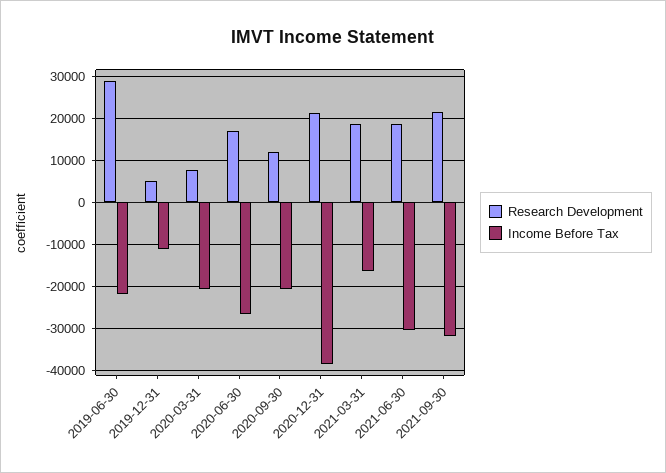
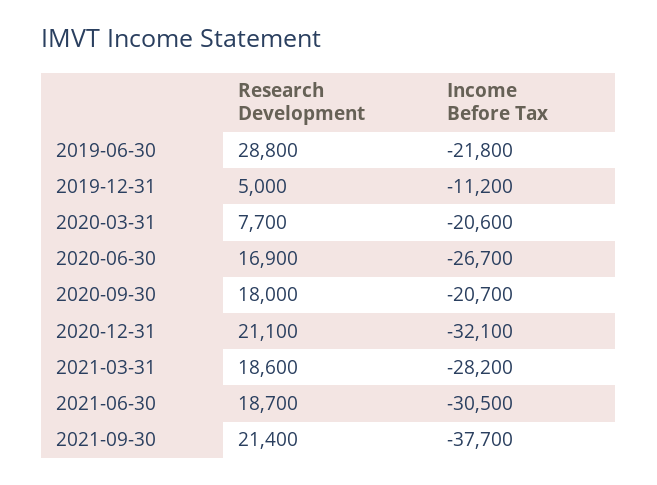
Research Development, 2020-09-30: 12000 -> 18000
Income Before Tax, 2020-12-31: -38000 -> -32100
Income Before Tax, 2021-03-31: -16000 -> -28200
Income Before Tax, 2021-09-30: -32000 -> -37700

